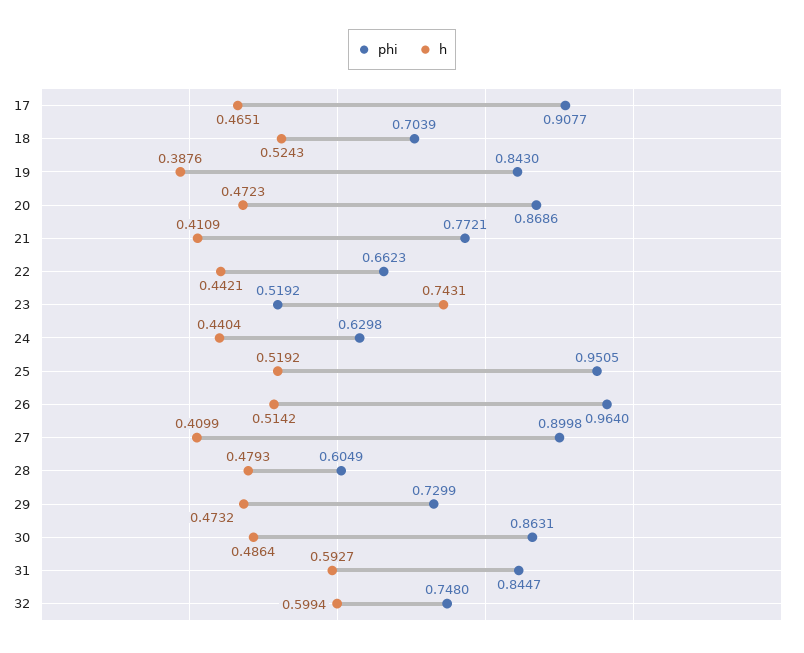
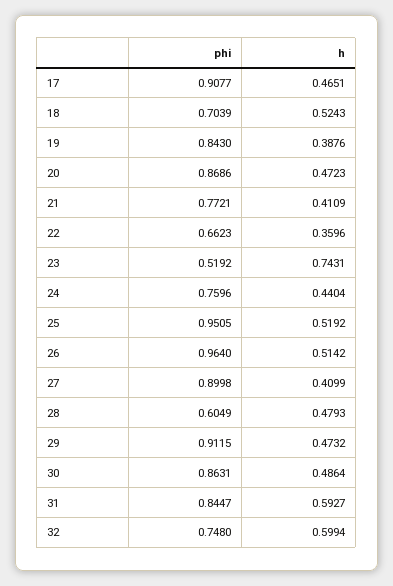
h, 22: 0.4421 -> 0.3596
phi, 24: 0.6298 -> 0.7596
phi, 29: 0.7299 -> 0.9115

